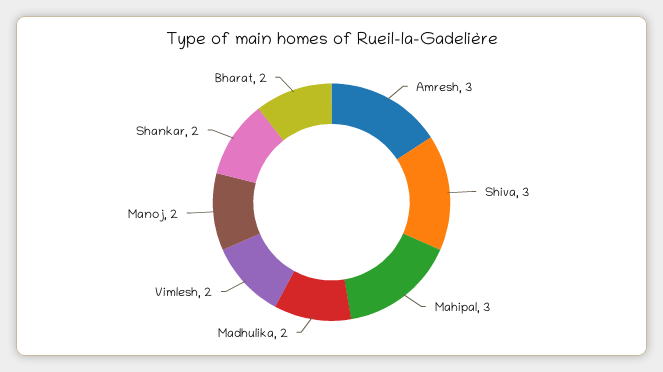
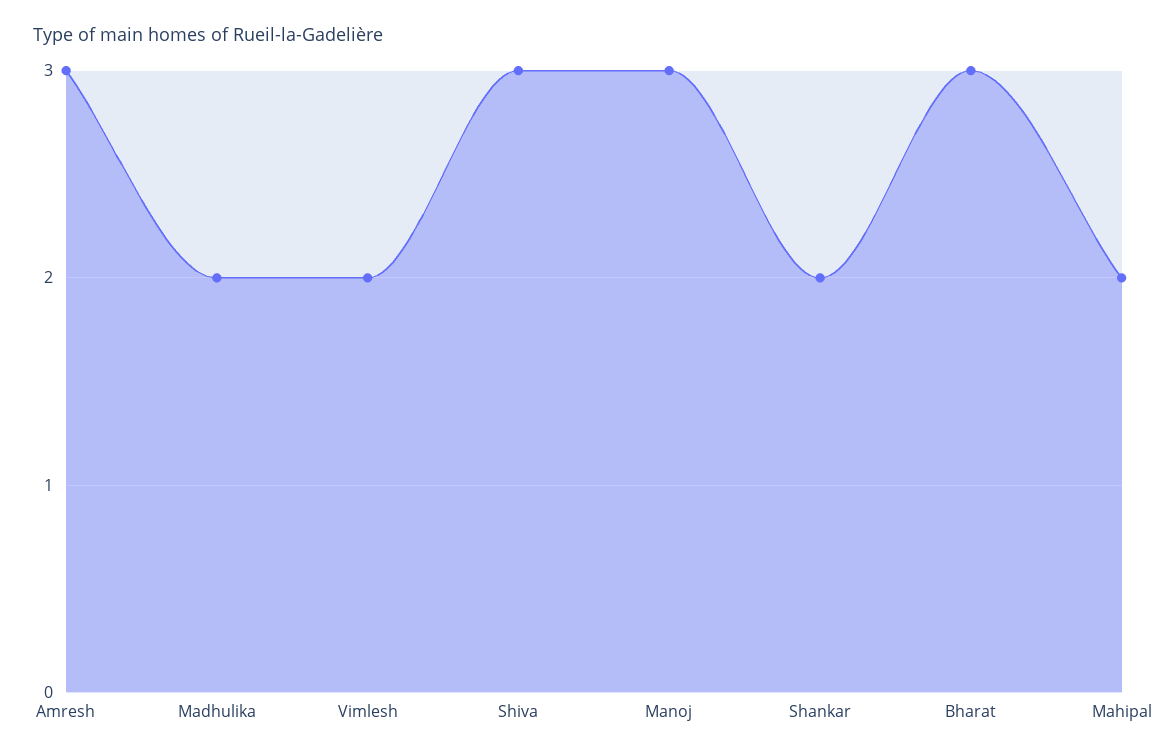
Mahipal: 3 -> 2
Manoj: 2 -> 3
Bharat: 2 -> 3

